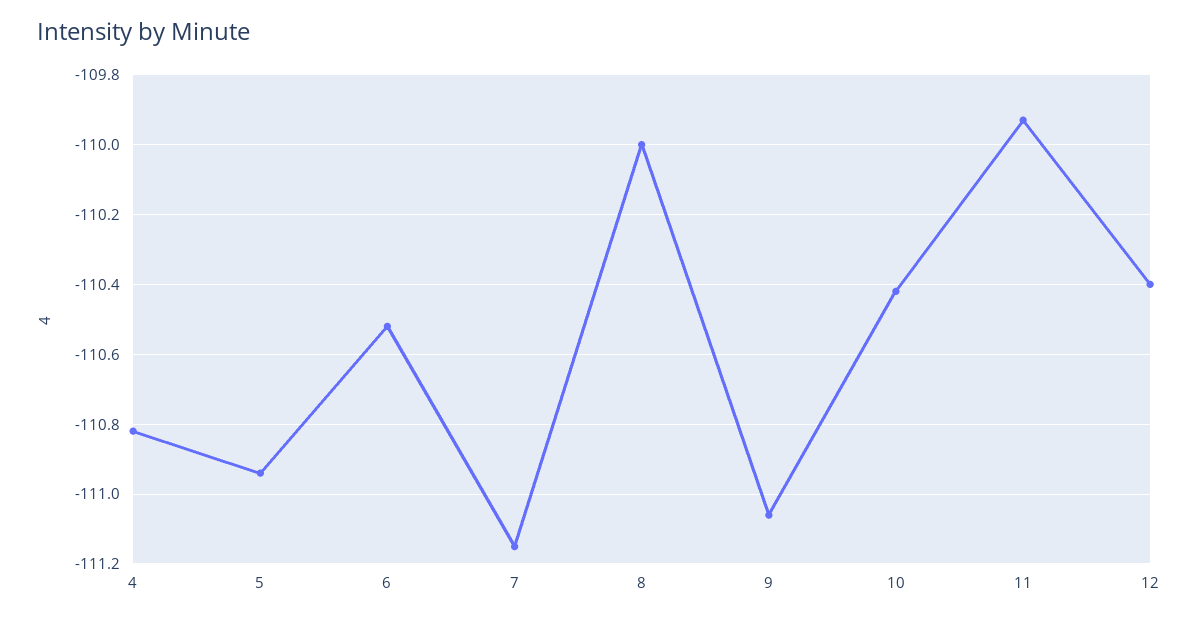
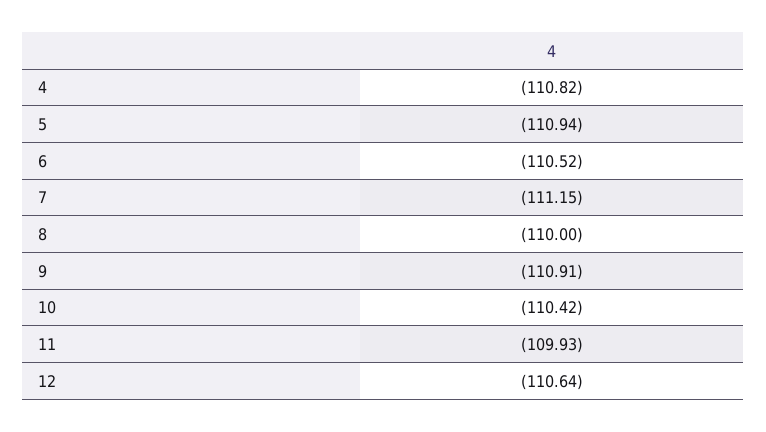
9: -111.05 -> -110.91
12: -110.4 -> -110.64

